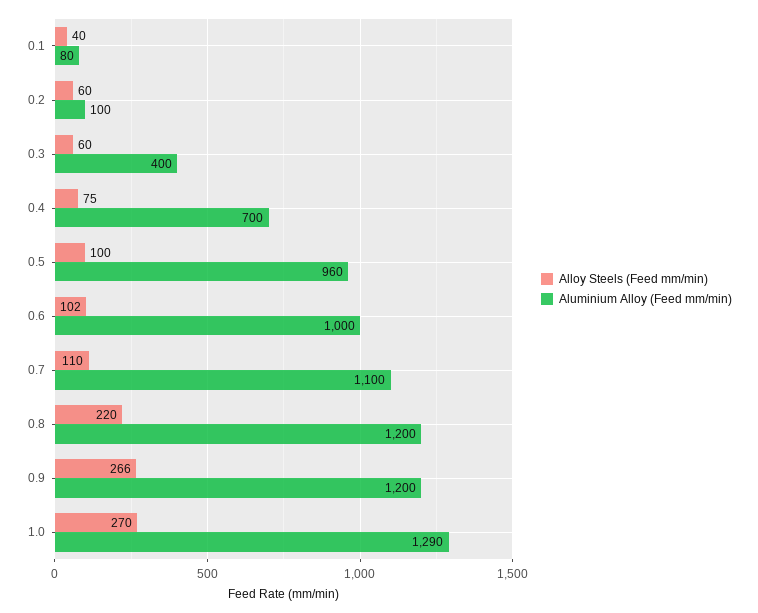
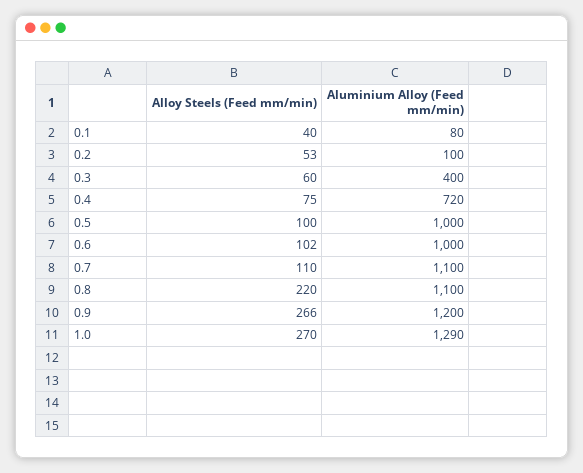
Alloy Steels (Feed mm/min), 0.2: 60 -> 53
Aluminium Alloy (Feed mm/min), 0.4: 700 -> 720
Aluminium Alloy (Feed mm/min), 0.5: 960 -> 1000
Aluminium Alloy (Feed mm/min), 0.8: 1200 -> 1100

